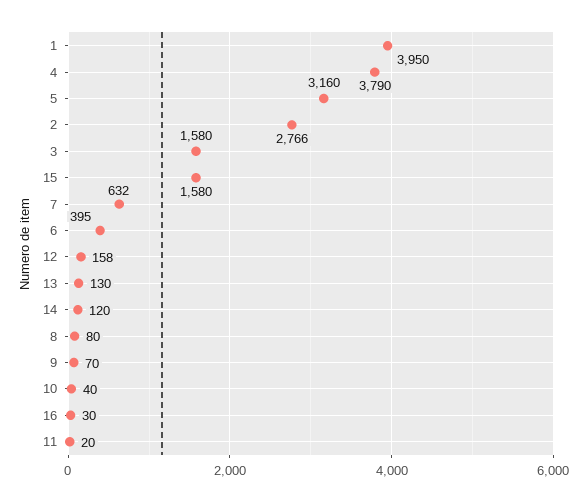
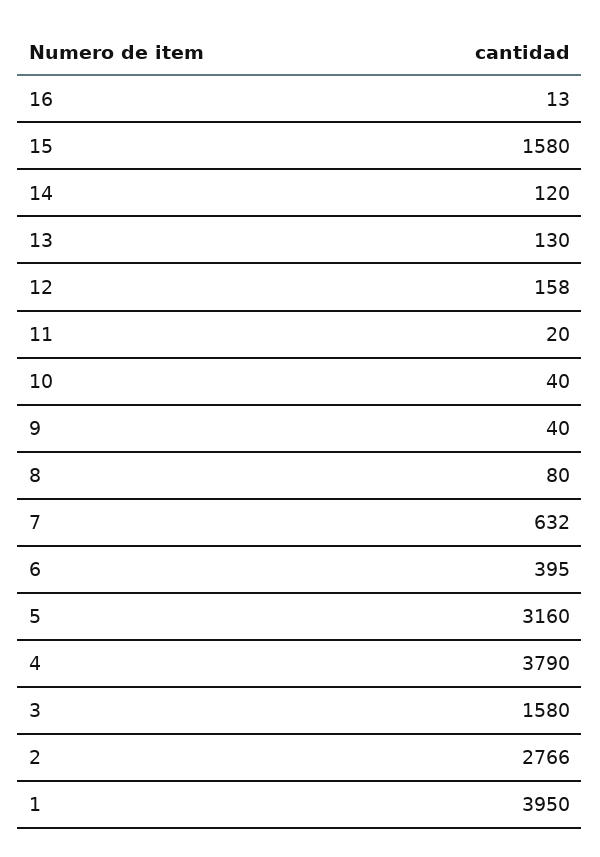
9: 70 -> 40
16: 30 -> 13

